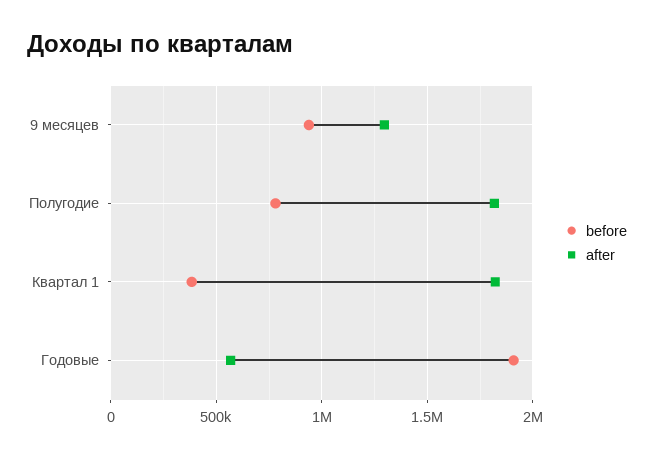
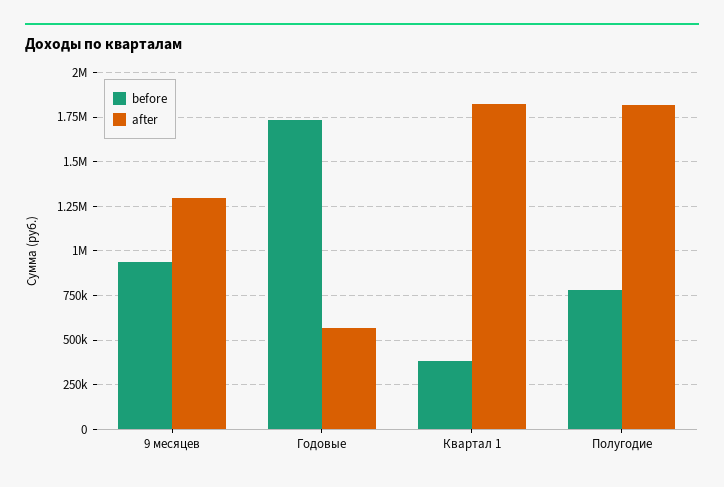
before, Годовые: 1900000 -> 1750000

